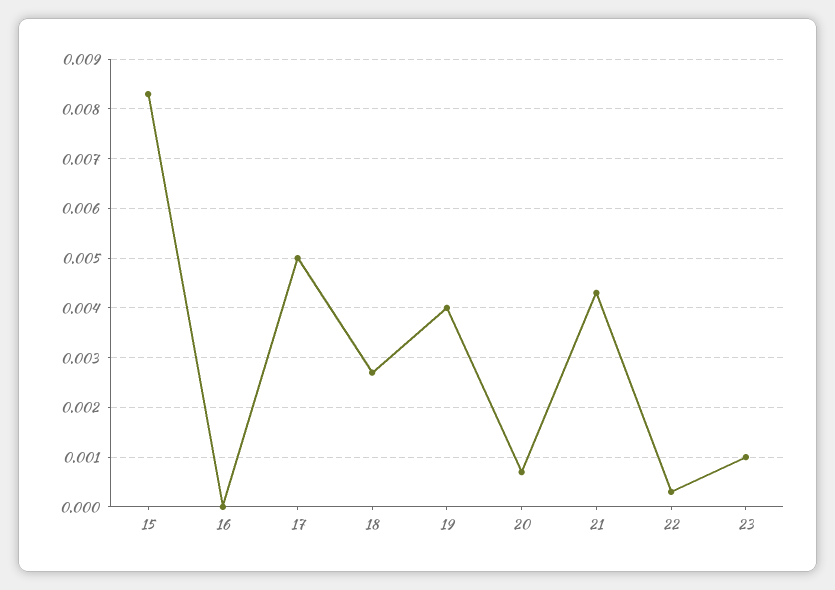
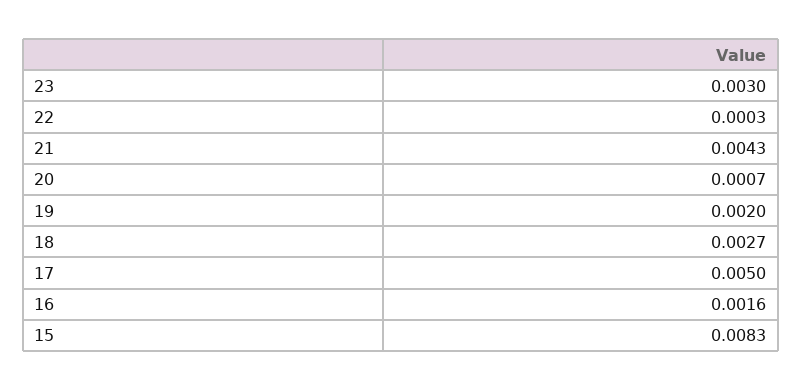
16: 0 -> 0.0016
19: 0.004 -> 0.002
23: 0.001 -> 0.003

